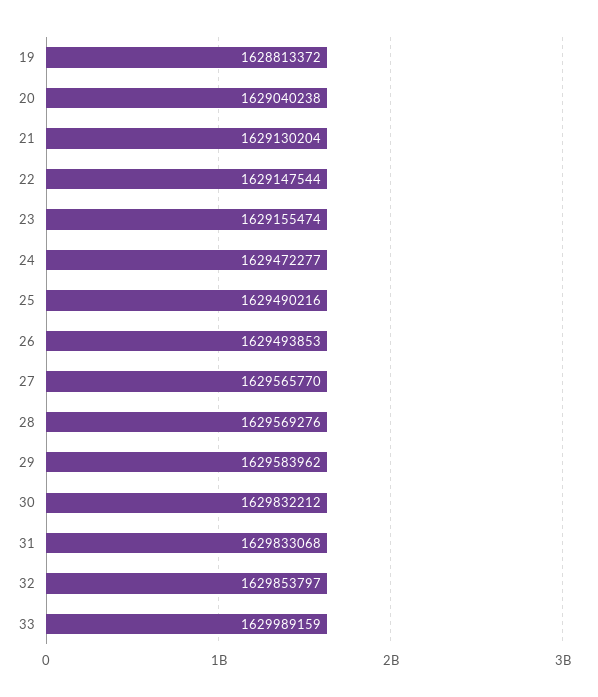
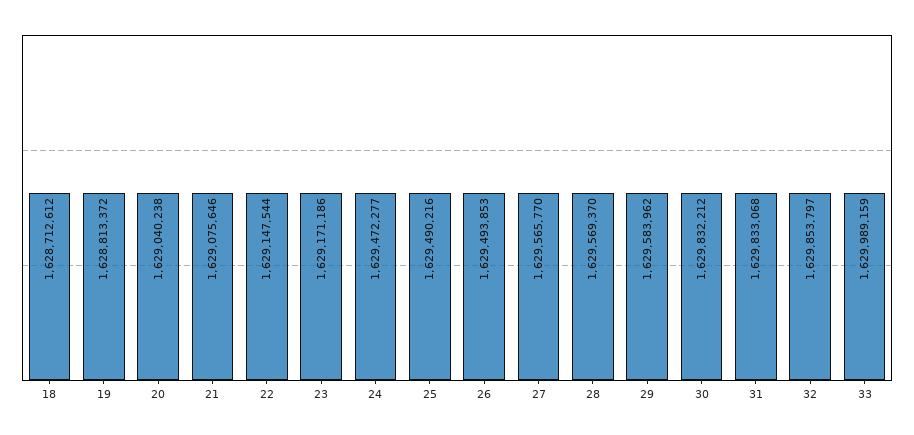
21: 1629130204 -> 1629075646
23: 1629155474 -> 1629171186
28: 1629569276 -> 1629569370
18: none -> 1628712612

